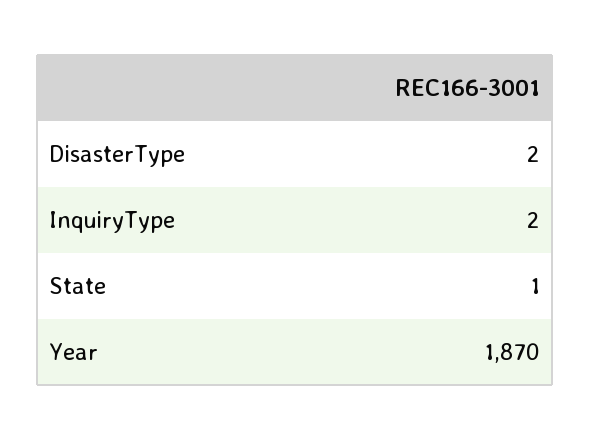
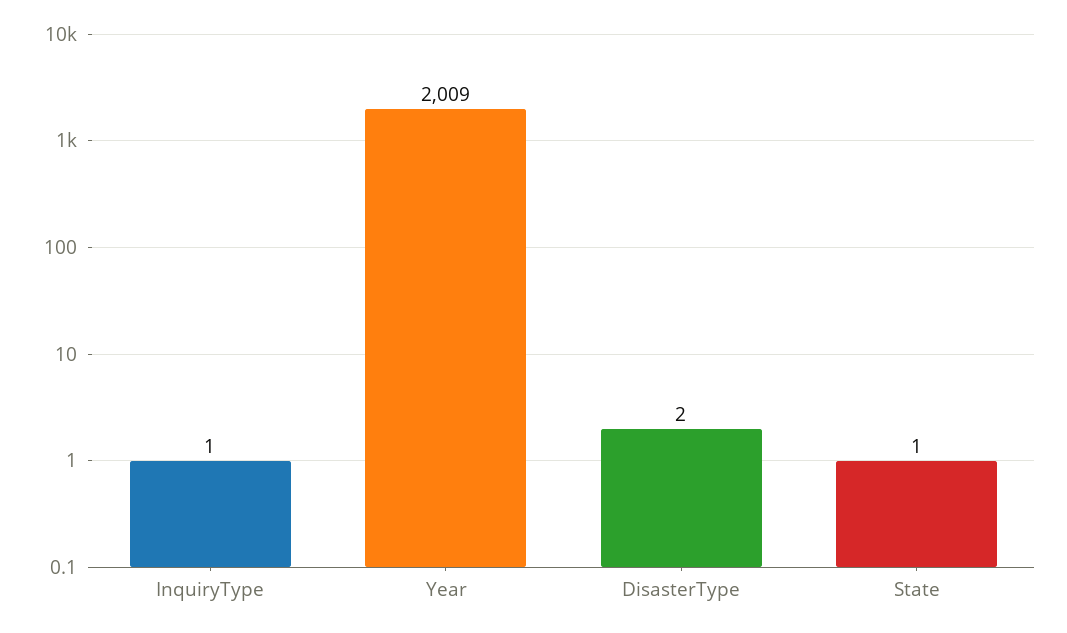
InquiryType: 2 -> 1
Year: 1870 -> 2009

